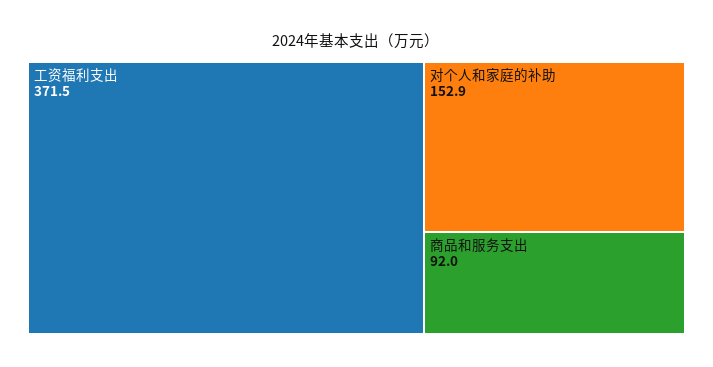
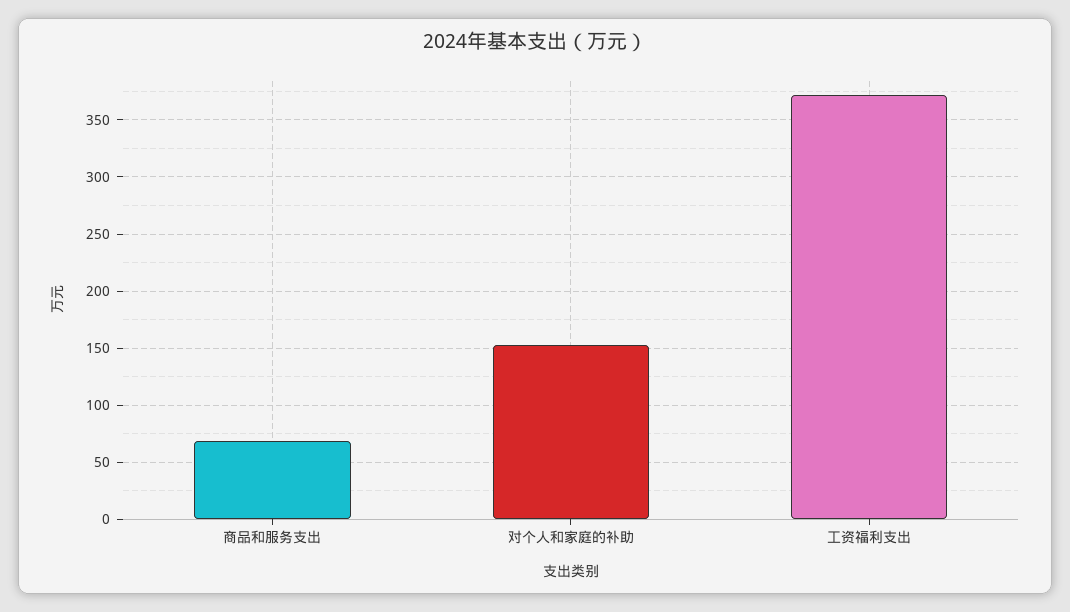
商品和服务支出: 92 -> 70

